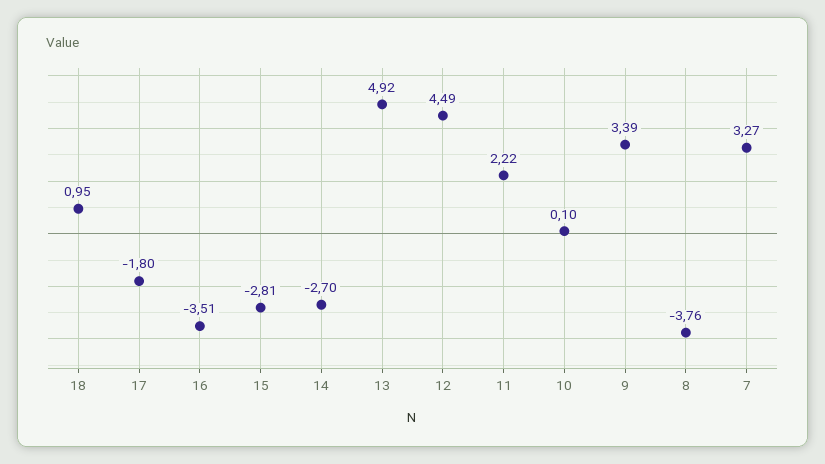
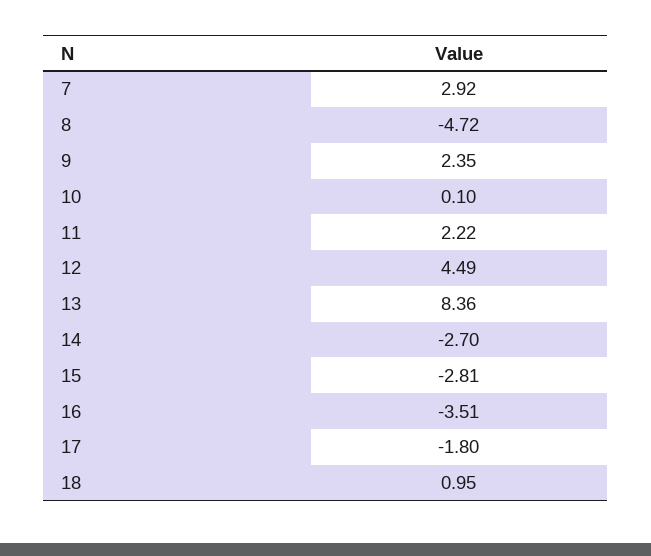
13: 4.92 -> 8.36
9: 3.39 -> 2.35
8: -3.76 -> -4.72
7: 3.27 -> 2.92

